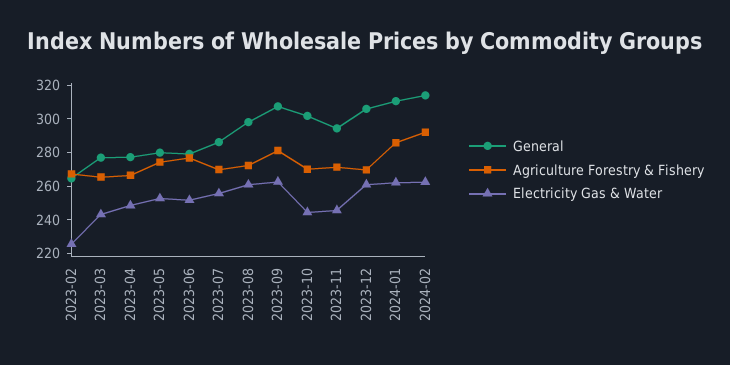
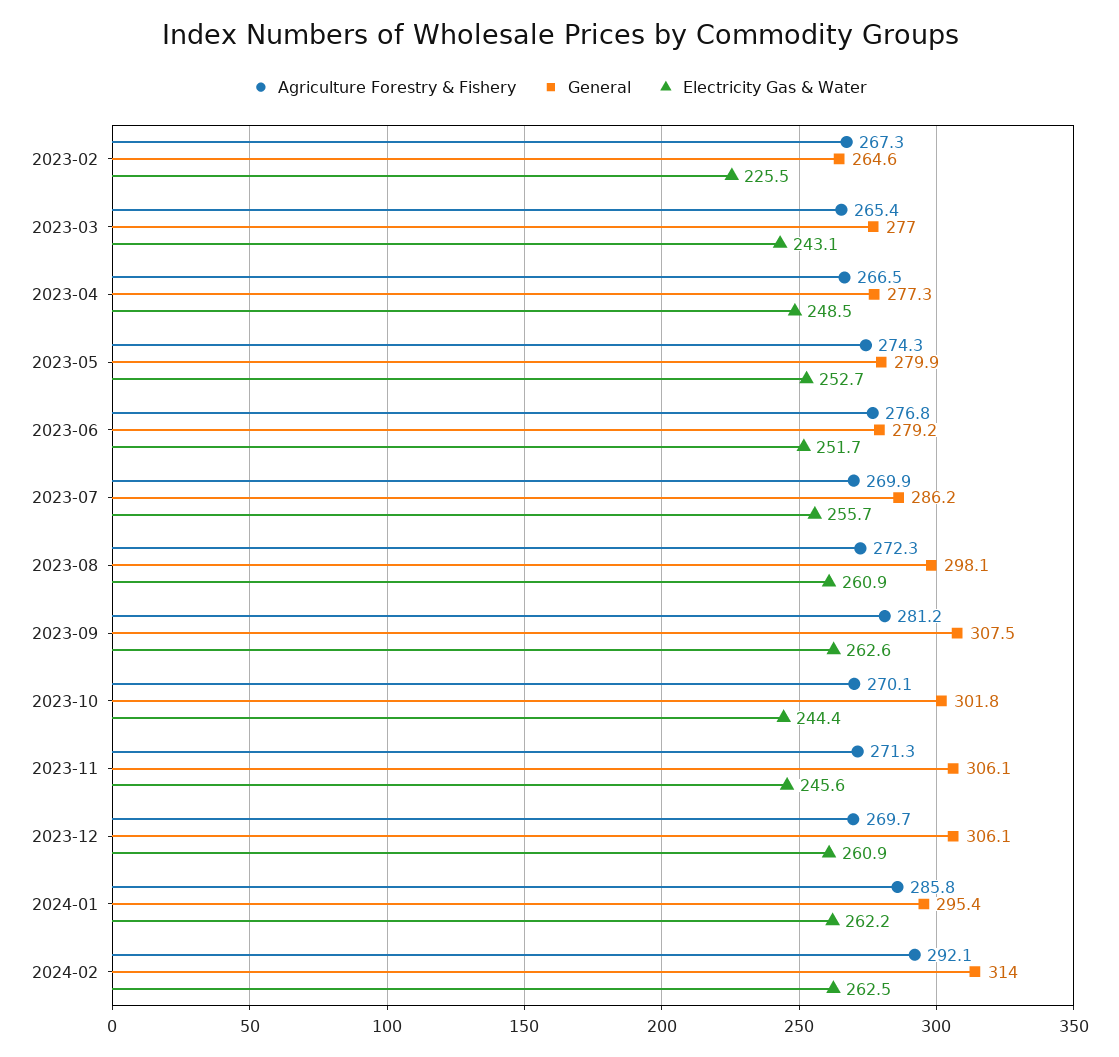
General, 2023-11: 295 -> 306.1
General, 2024-01: 310 -> 295.4

